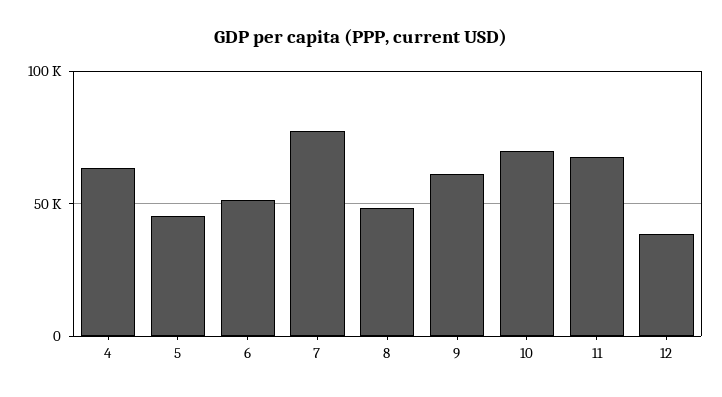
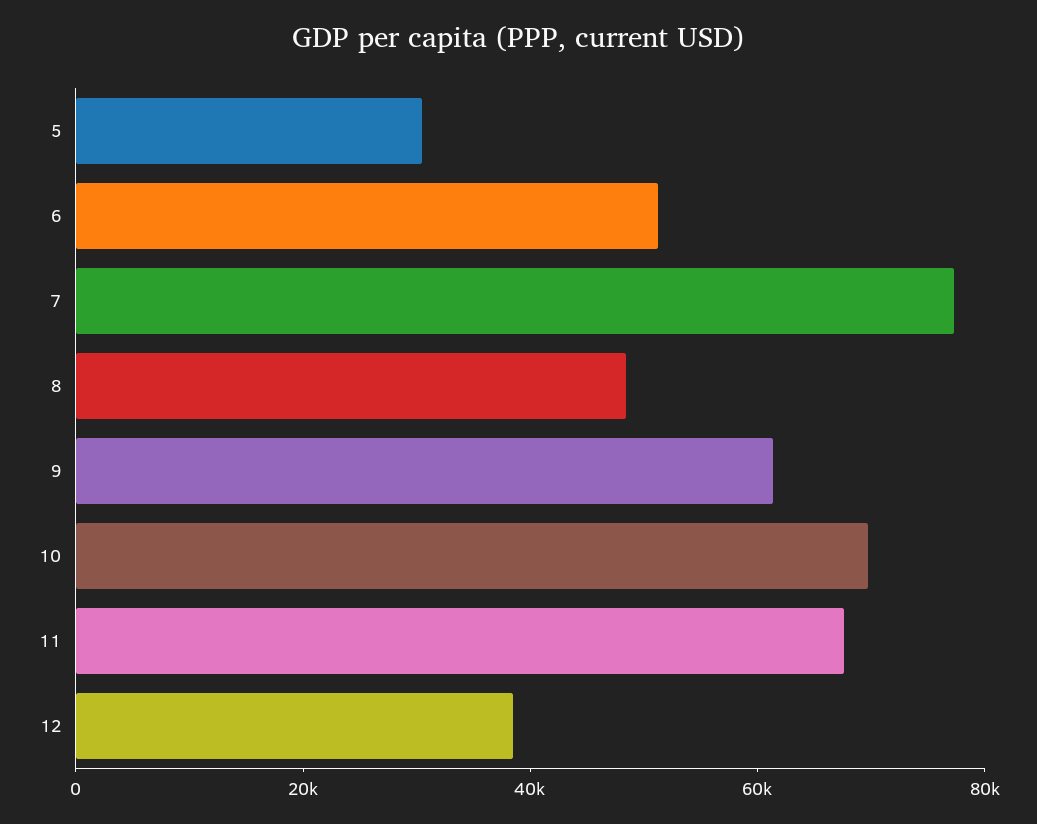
4: 65000 -> none
5: 45000 -> 30000

